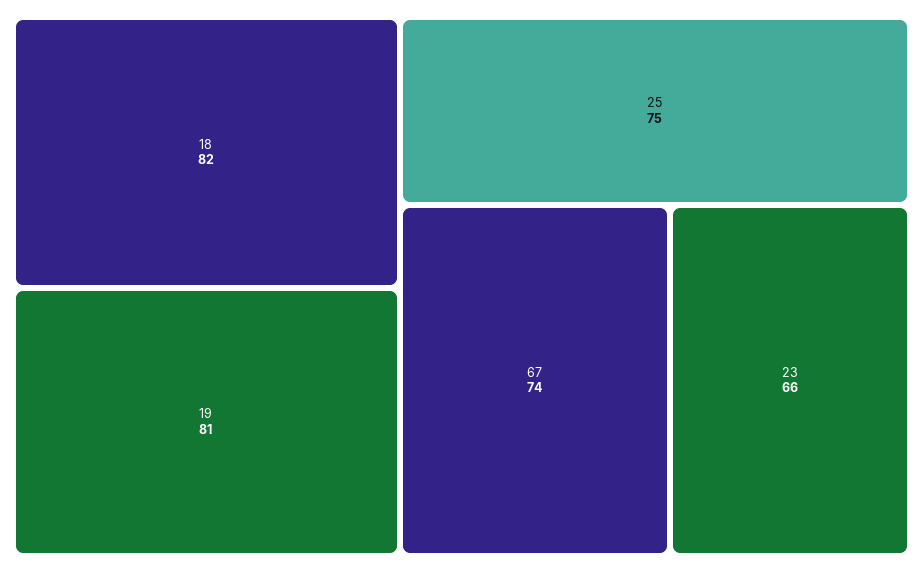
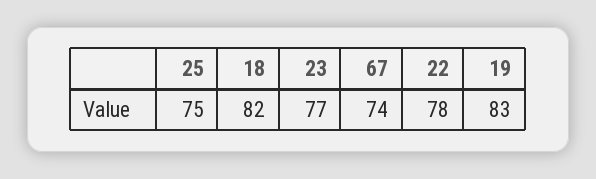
19: 81 -> 83
23: 66 -> 77
22: none -> 78

